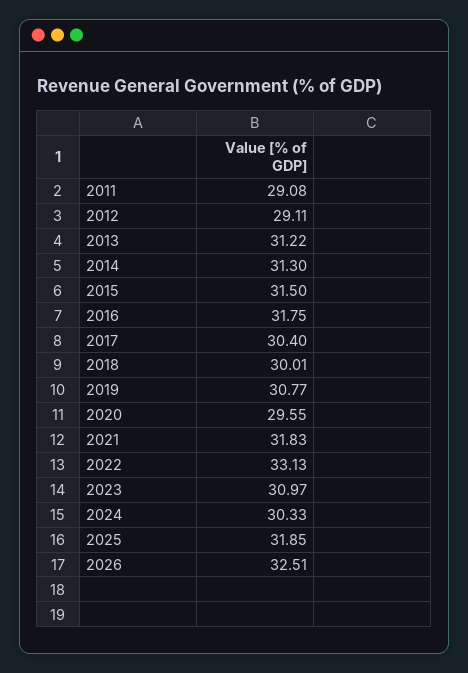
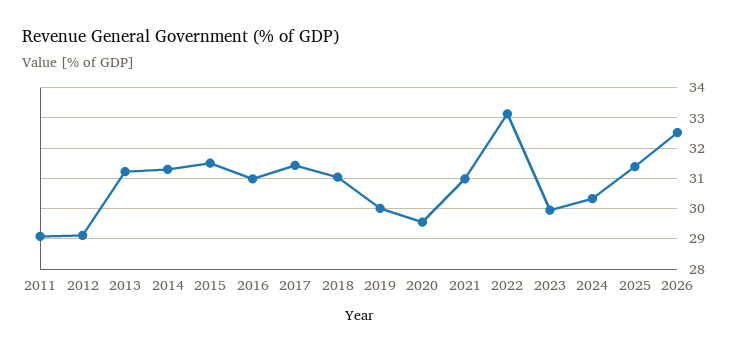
2016: 31.75 -> 31
2017: 30.4 -> 31.4
2018: 30.01 -> 31
2019: 30.77 -> 30
2021: 31.83 -> 31
2023: 30.97 -> 30
2025: 31.85 -> 31.4

